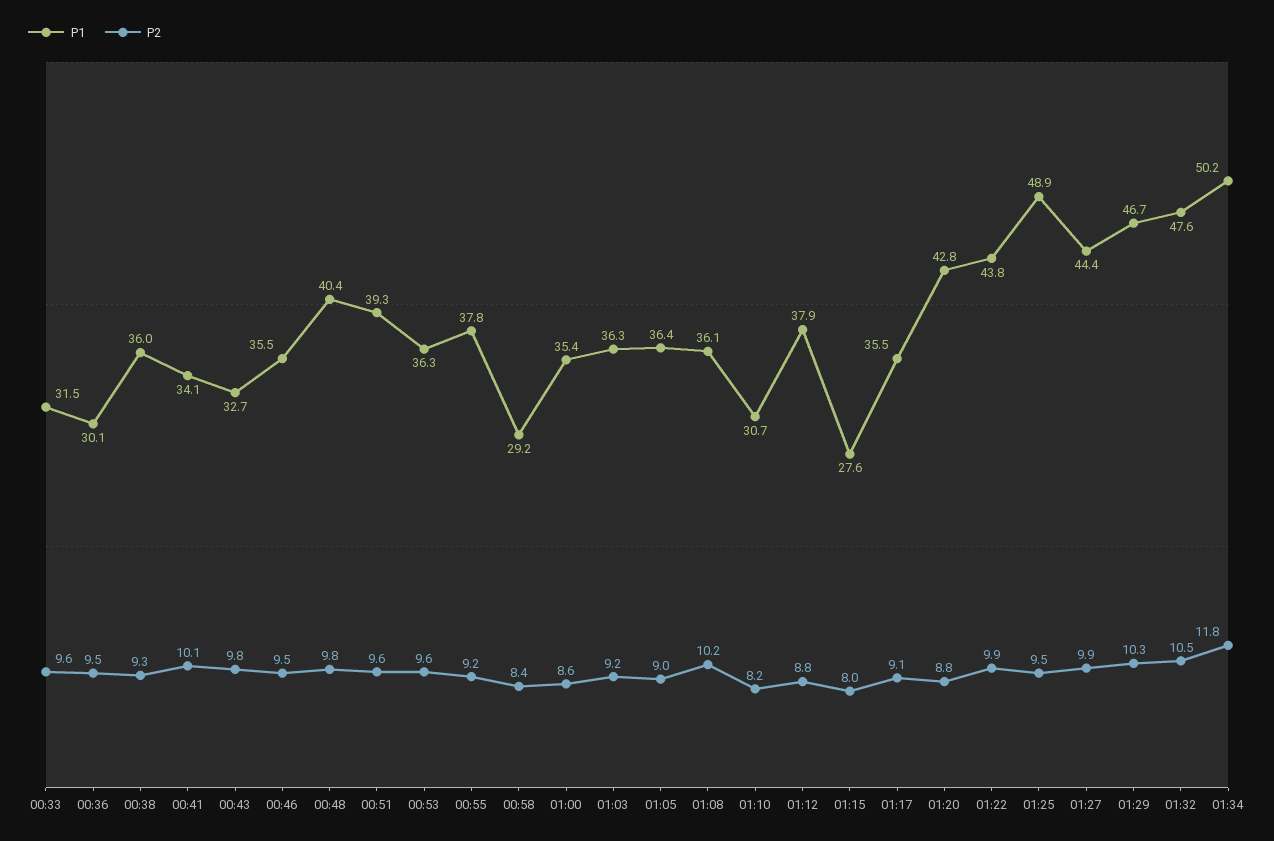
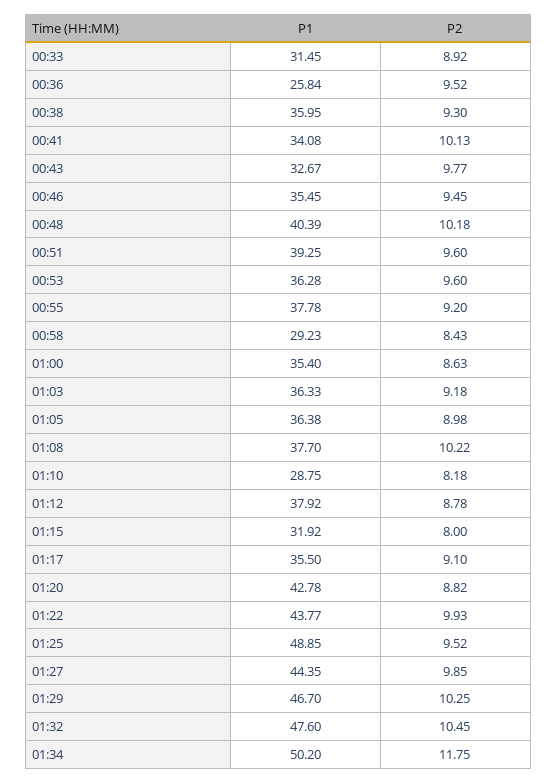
P2, 00:33: 9.6 -> 8.92
P1, 00:36: 30.1 -> 25.84
P2, 00:48: 9.8 -> 10.18
P1, 01:08: 36.1 -> 37.7
P1, 01:10: 30.7 -> 28.75
P1, 01:15: 27.6 -> 31.92

